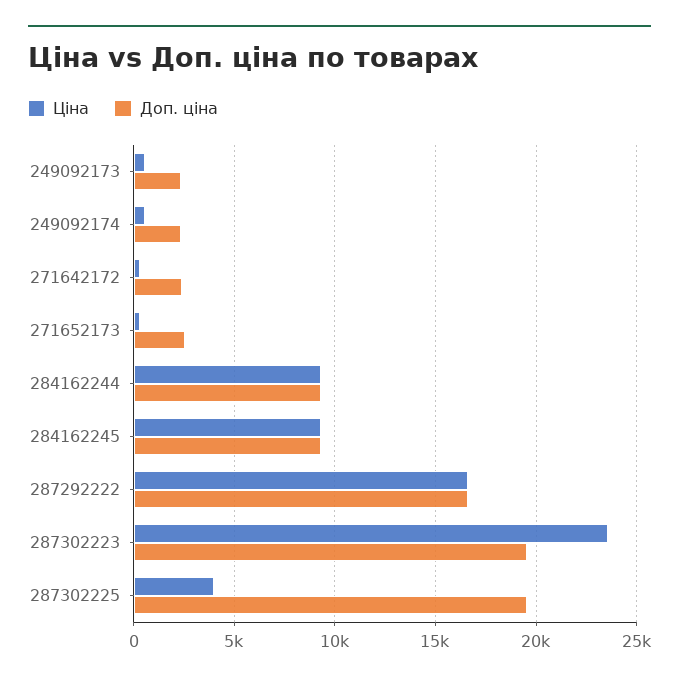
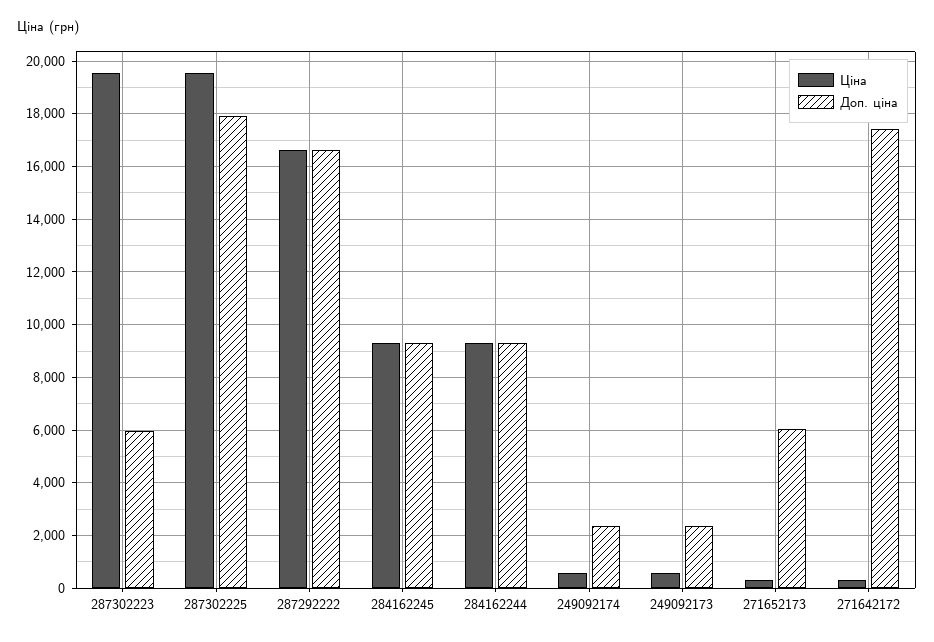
Доп. ціна, 271642172: 2500 -> 17500
Доп. ціна, 271652173: 2500 -> 6000
Ціна, 287302223: 23500 -> 19500
Доп. ціна, 287302223: 19500 -> 6000
Ціна, 287302225: 4000 -> 19500
Доп. ціна, 287302225: 19500 -> 18000

